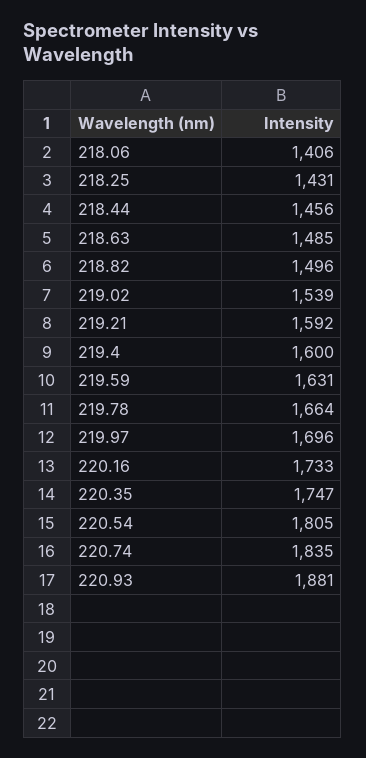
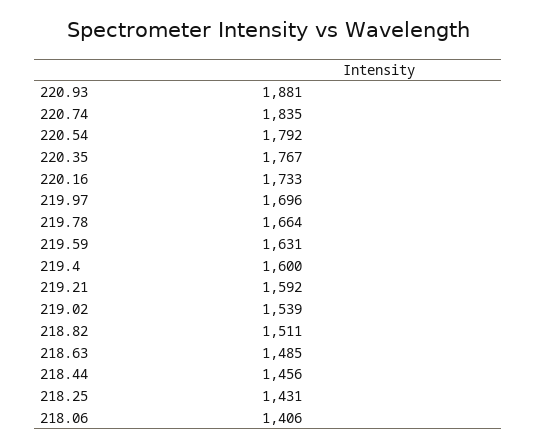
218.82: 1496 -> 1511
220.35: 1747 -> 1767
220.54: 1805 -> 1792

